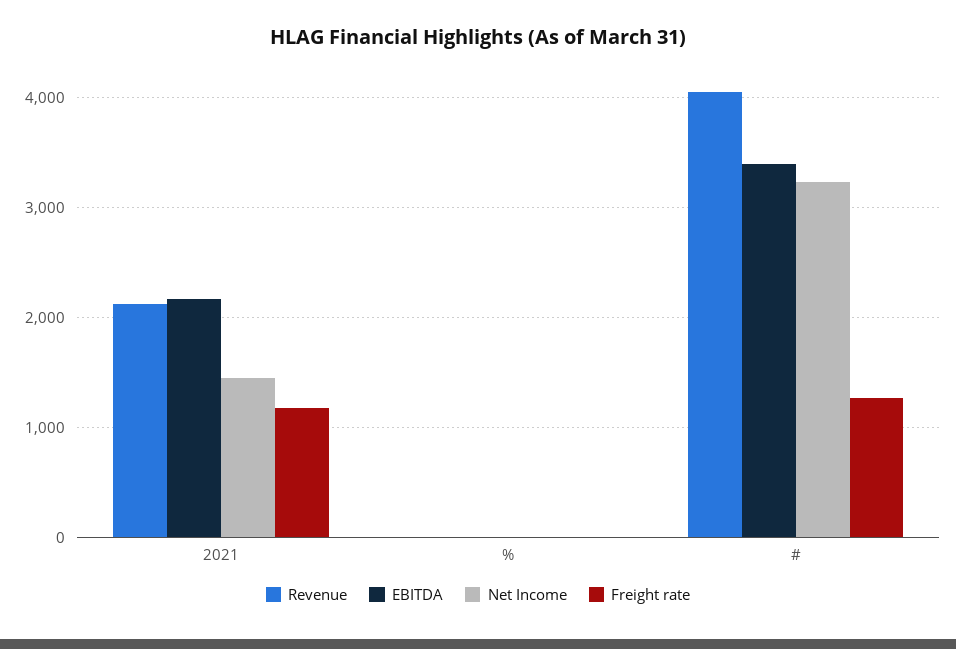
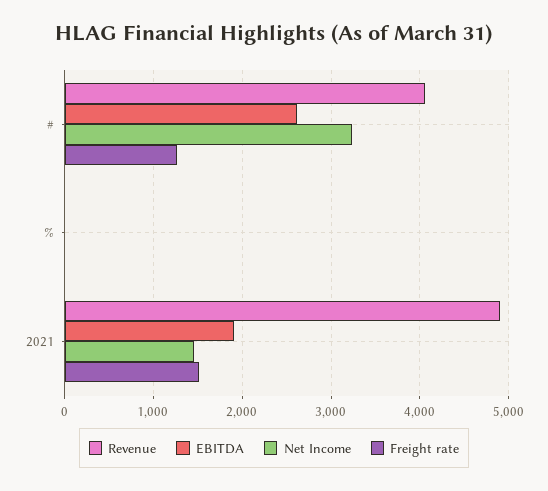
Revenue, 2021: 2100 -> 4900
EBITDA, 2021: 2200 -> 1900
Freight rate, 2021: 1200 -> 1500
EBITDA, #: 3400 -> 2600

